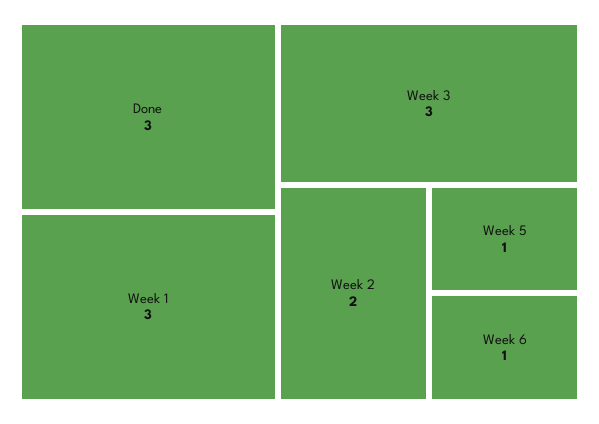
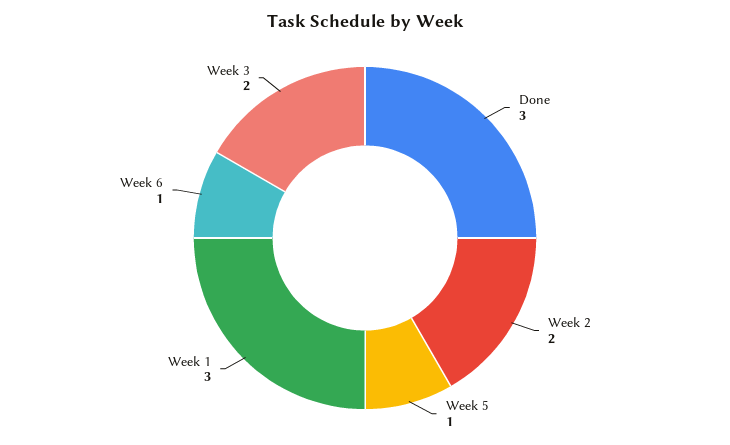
Week 3: 3 -> 2

